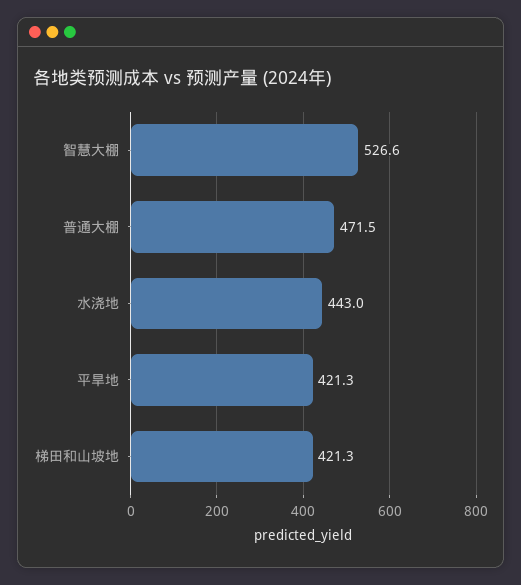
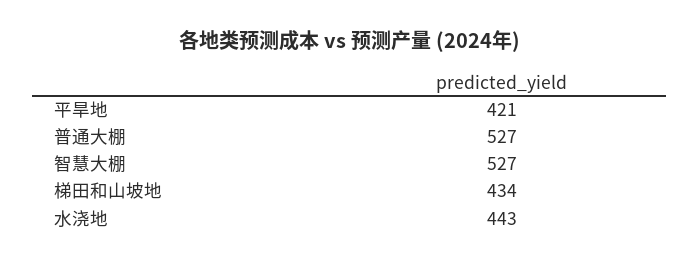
普通大棚: 471.5 -> 527
梯田和山坡地: 421.3 -> 434

